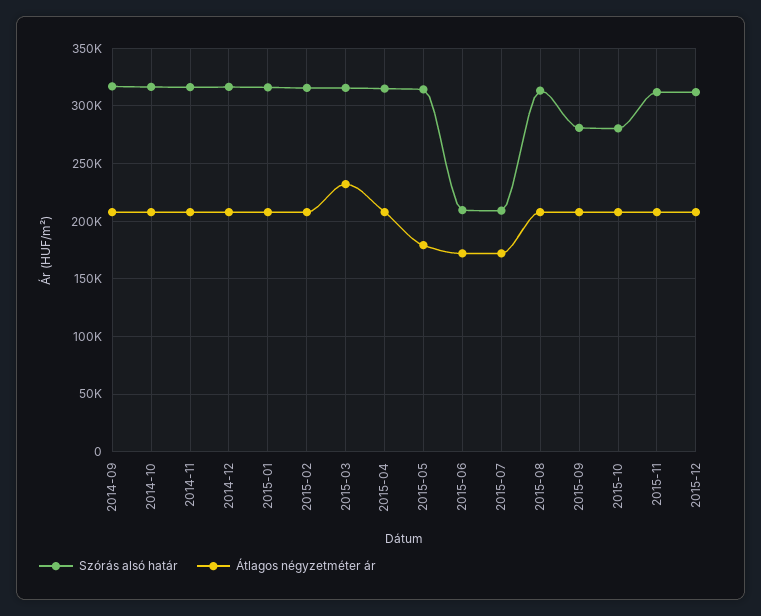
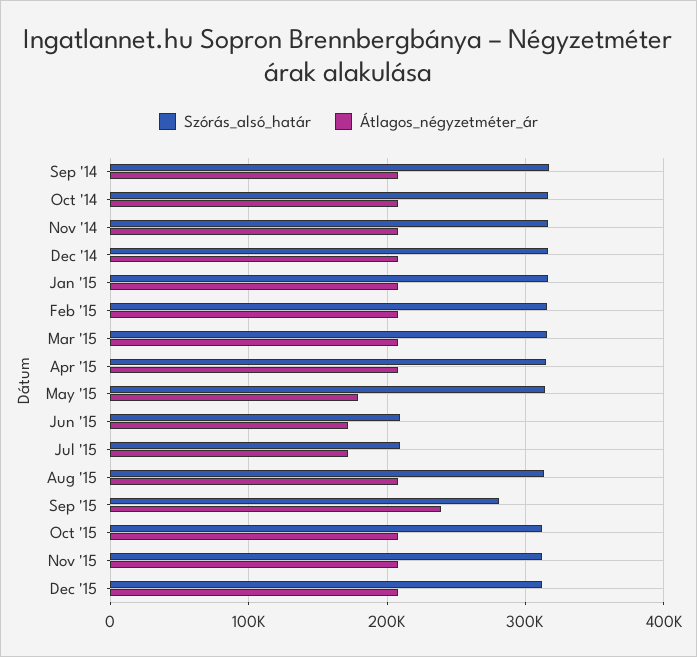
Átlagos négyzetméter ár, 2015-03: 230000 -> 210000
Átlagos négyzetméter ár, 2015-09: 210000 -> 240000
Szórás alsó határ, 2015-10: 280000 -> 310000

